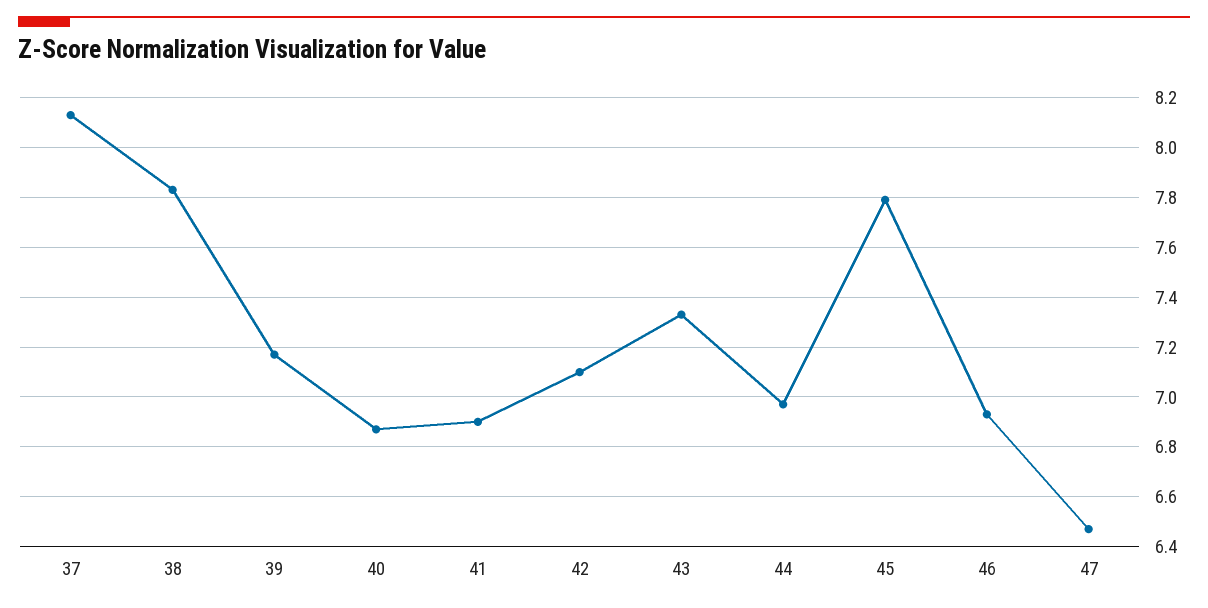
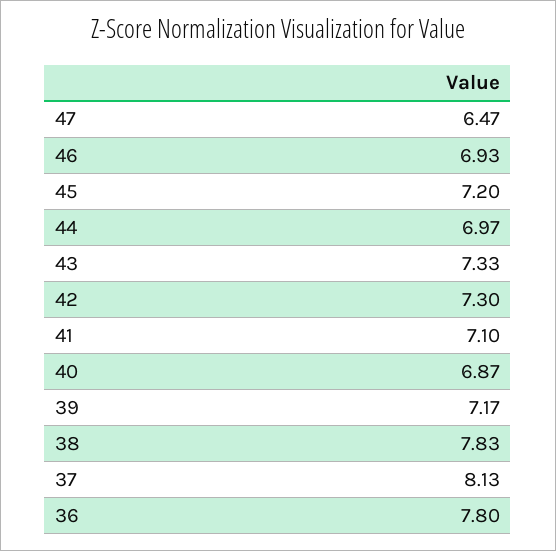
41: 6.9 -> 7.1
42: 7.1 -> 7.3
45: 7.8 -> 7.2
36: none -> 7.8

